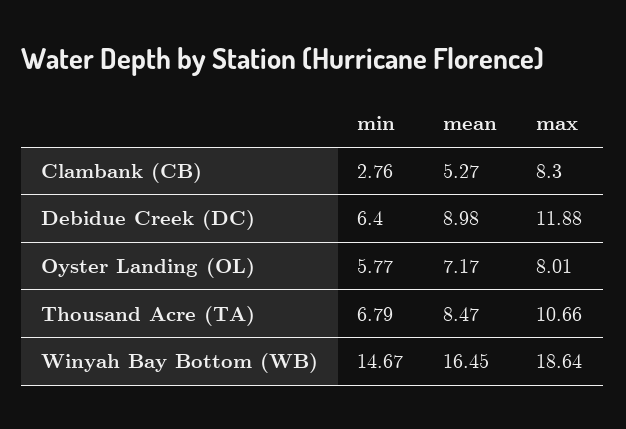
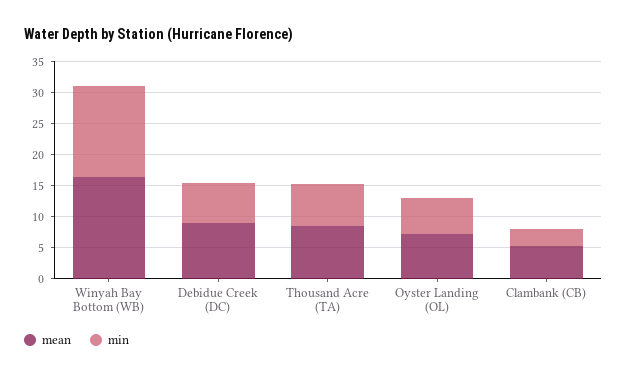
max, Clambank (CB): 8.3 -> none
max, Debidue Creek (DC): 11.88 -> none
max, Oyster Landing (OL): 8.01 -> none
max, Thousand Acre (TA): 10.66 -> none
max, Winyah Bay Bottom (WB): 18.64 -> none

